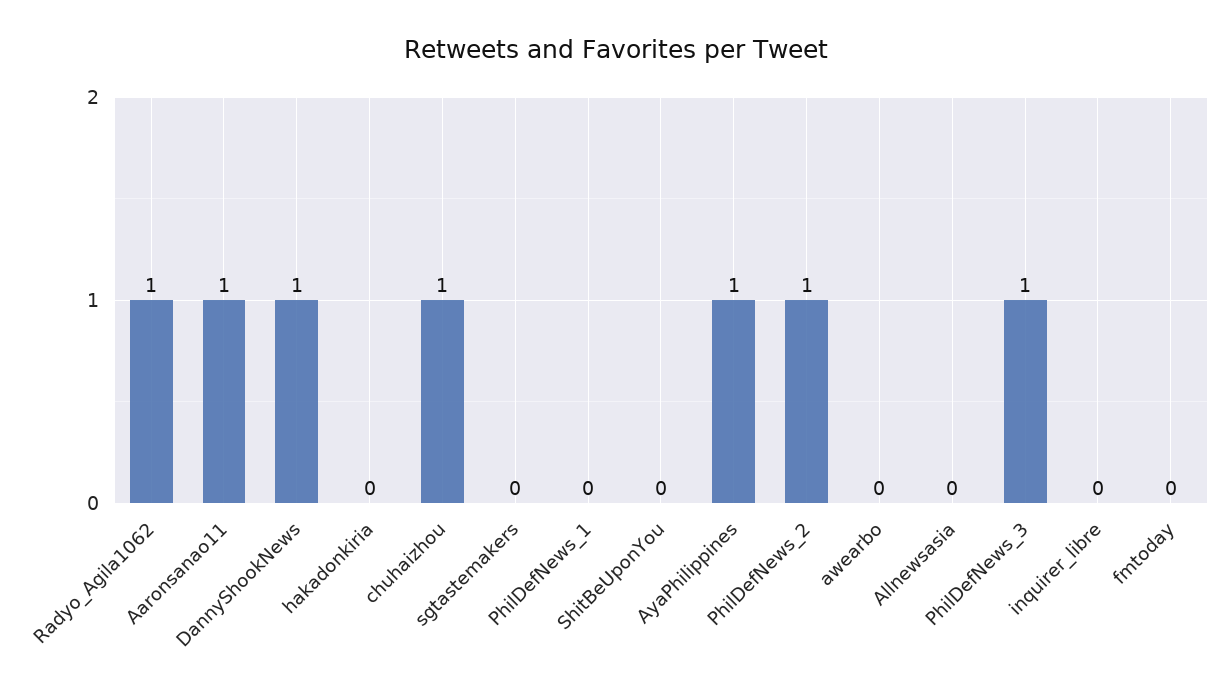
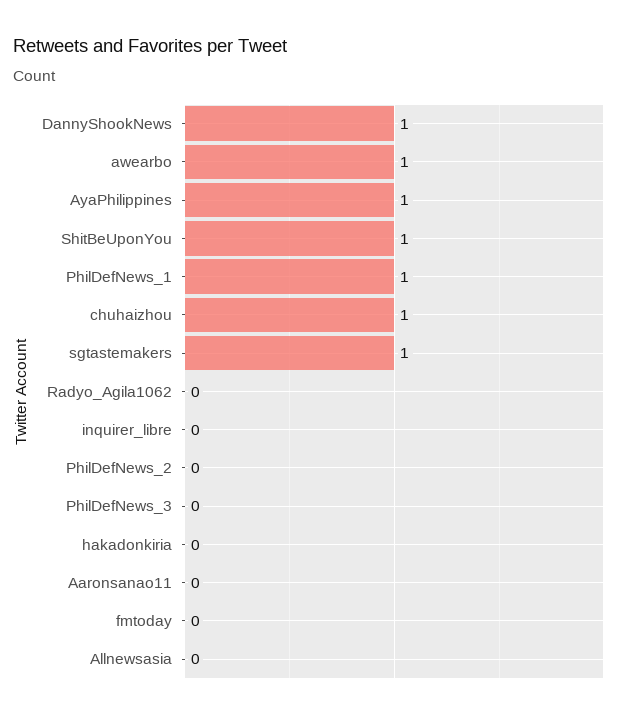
Radyo_Agila1062: 1 -> 0
Aaronsanao11: 1 -> 0
sgtastemakers: 0 -> 1
PhilDefNews_1: 0 -> 1
ShitBeUponYou: 0 -> 1
PhilDefNews_2: 1 -> 0
awearbo: 0 -> 1
PhilDefNews_3: 1 -> 0

